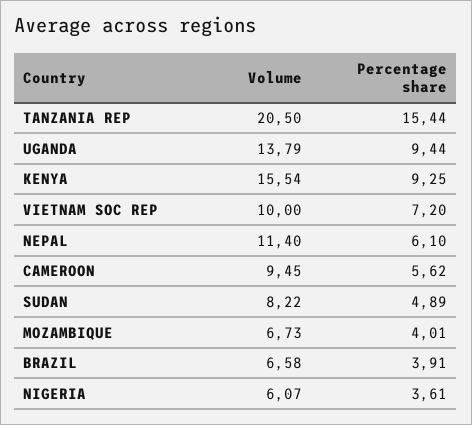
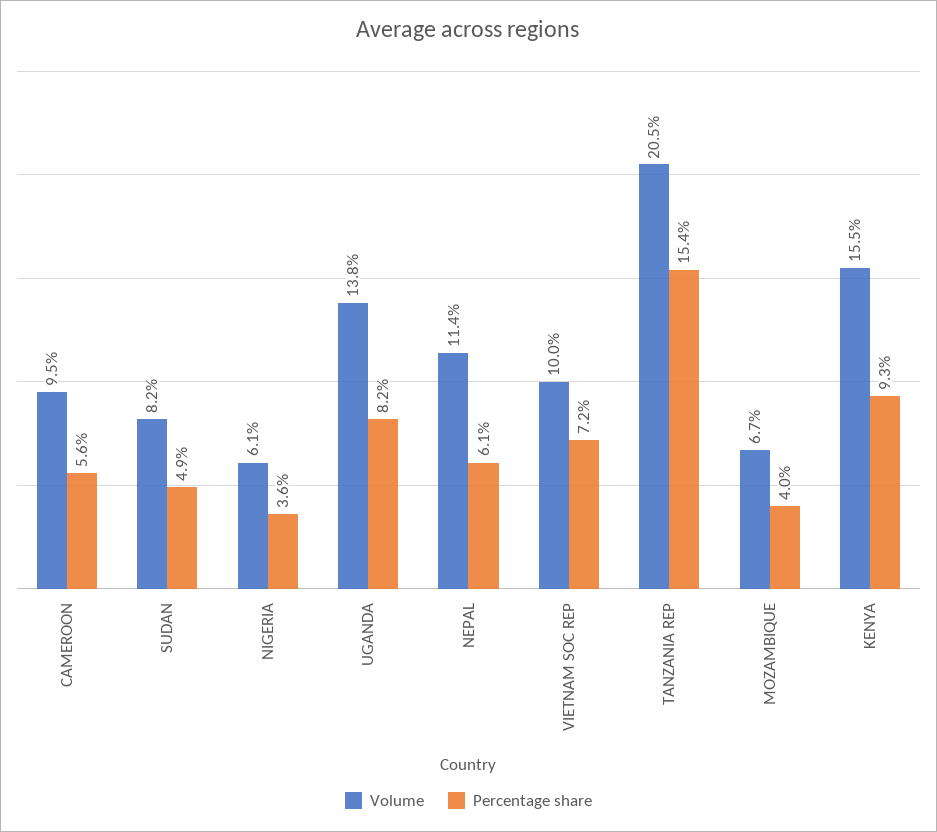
Percentage share, UGANDA: 9.44 -> 8.2
Volume, BRAZIL: 6.58 -> none
Percentage share, BRAZIL: 3.91 -> none

